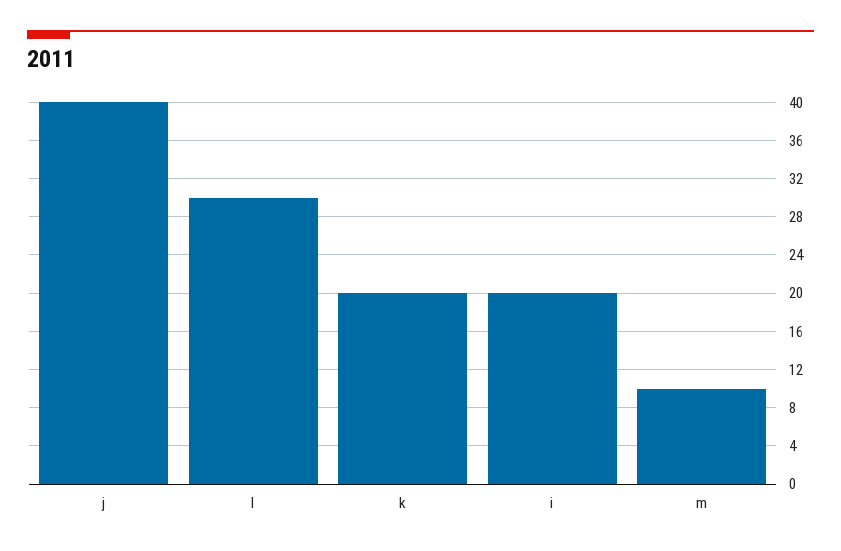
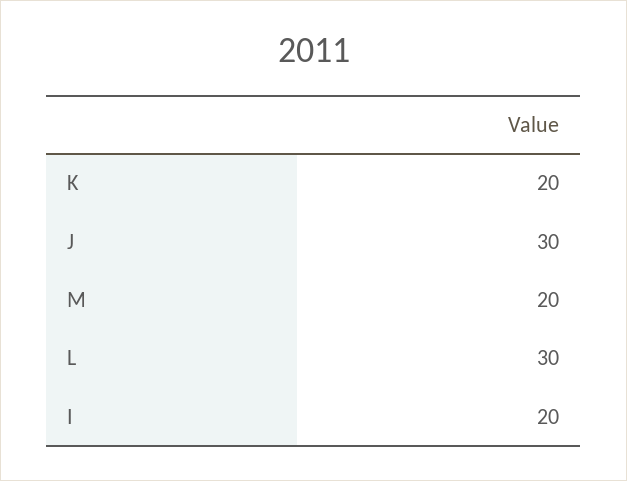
j: 40 -> 30
m: 10 -> 20

